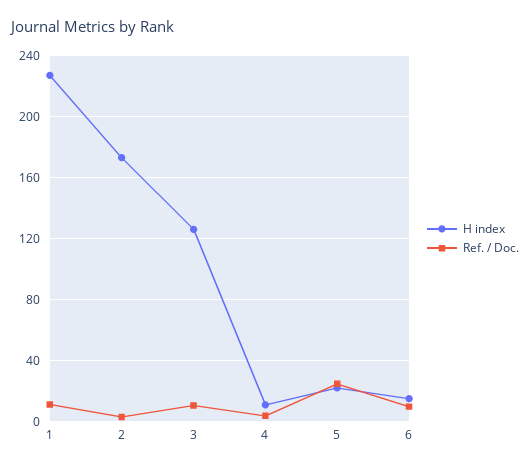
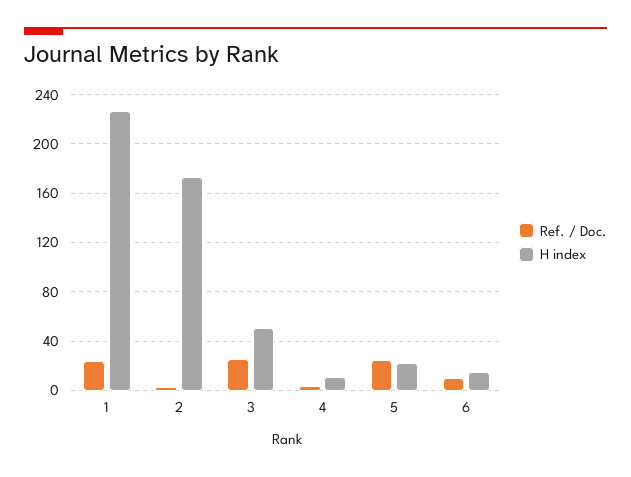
Ref. / Doc., 1: 10 -> 25
H index, 3: 125 -> 50
Ref. / Doc., 3: 10 -> 25

